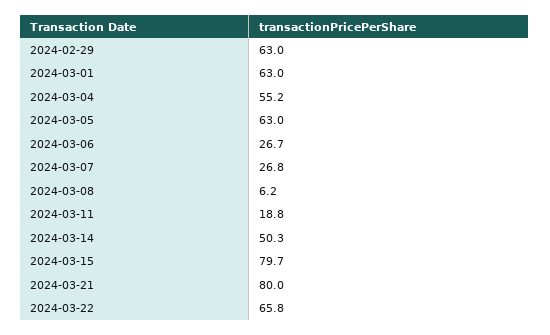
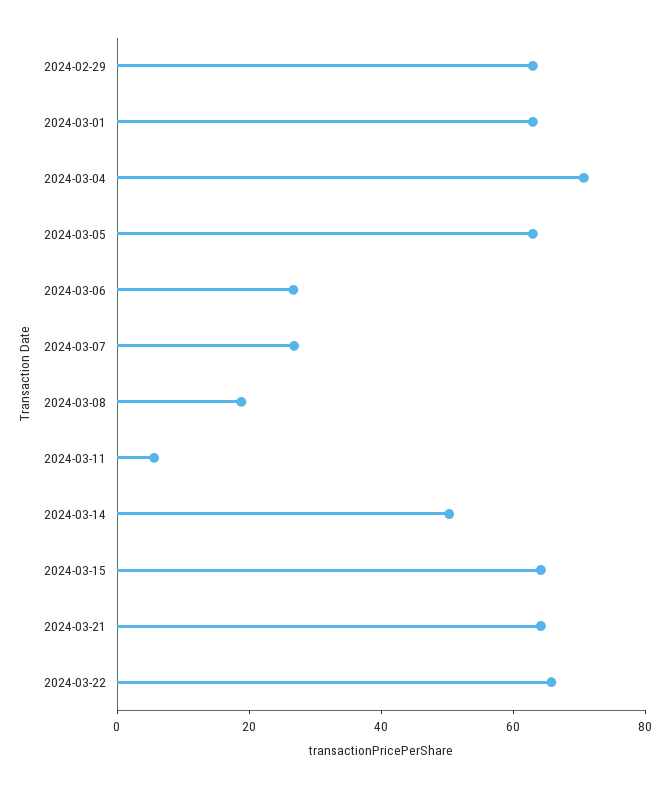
2024-03-04: 55.2 -> 70
2024-03-08: 6.2 -> 20
2024-03-11: 18.8 -> 5
2024-03-15: 79.7 -> 65
2024-03-21: 80 -> 65

